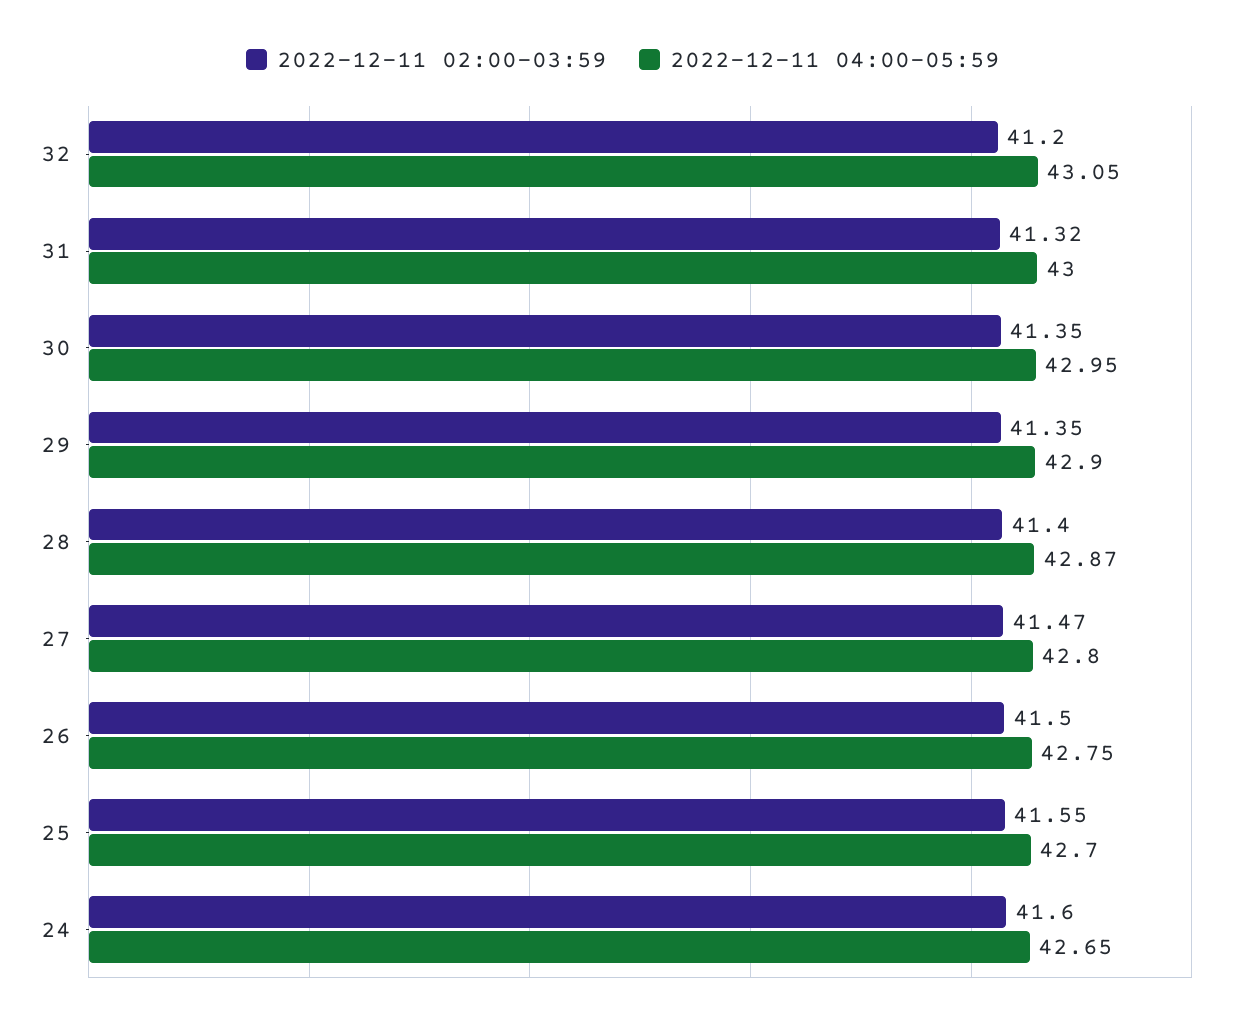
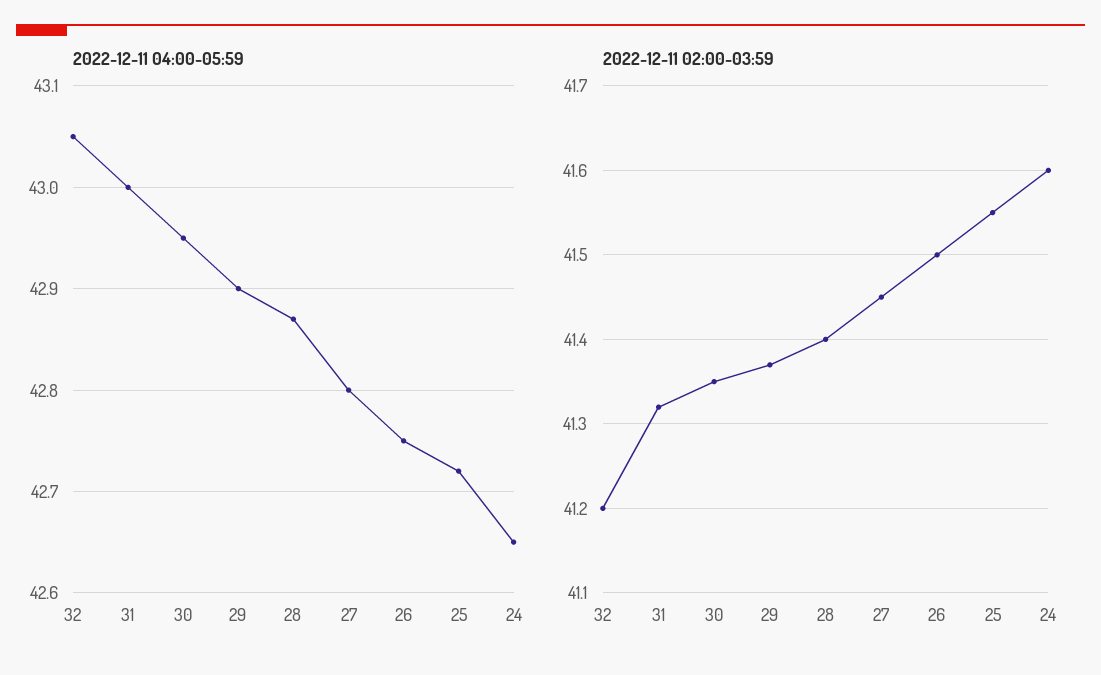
2022-12-11 02:00-03:59, 29: 41.35 -> 41.37
2022-12-11 02:00-03:59, 27: 41.47 -> 41.45
2022-12-11 04:00-05:59, 25: 42.7 -> 42.72

